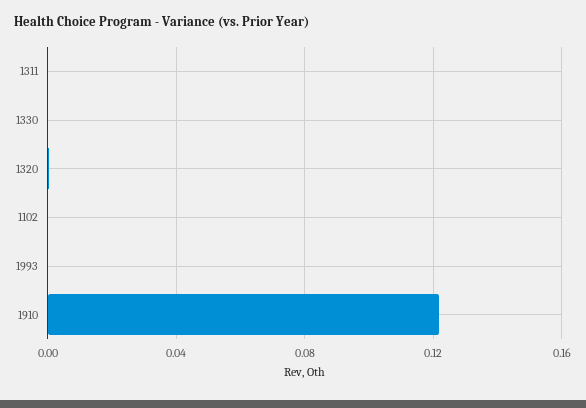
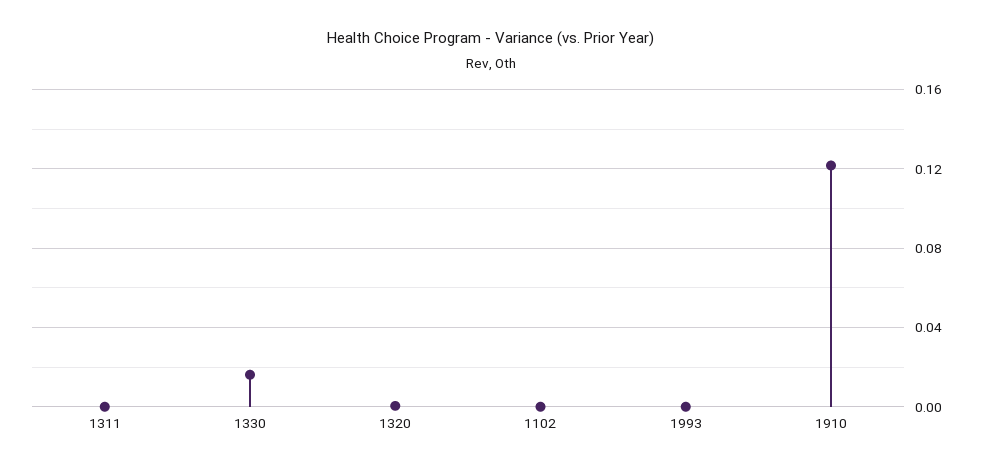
1330: 0 -> 0.015

